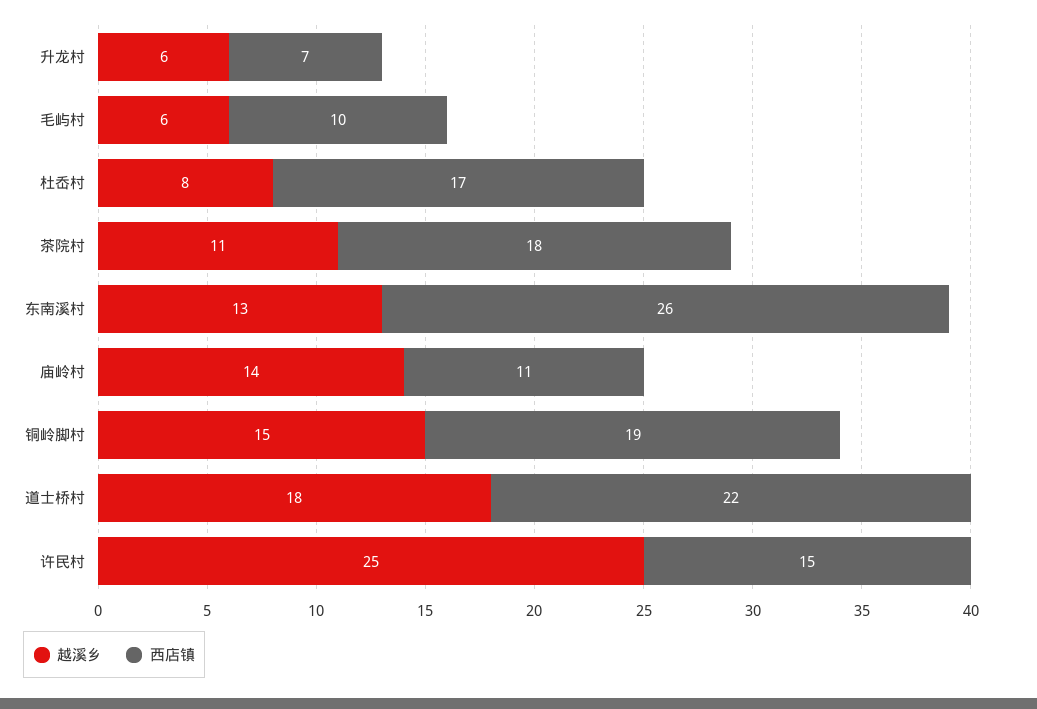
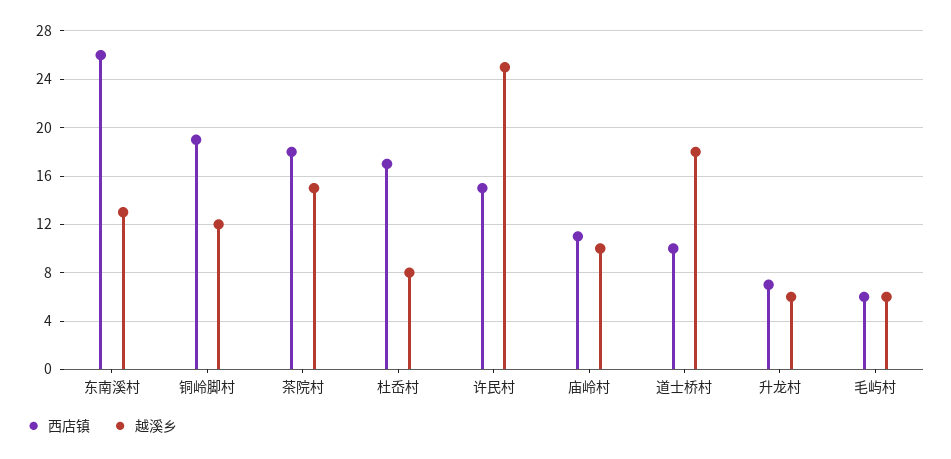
西店镇, 毛屿村: 10 -> 6
越溪乡, 茶院村: 11 -> 15
越溪乡, 庙岭村: 14 -> 10
越溪乡, 铜岭脚村: 15 -> 12
西店镇, 道士桥村: 22 -> 10

